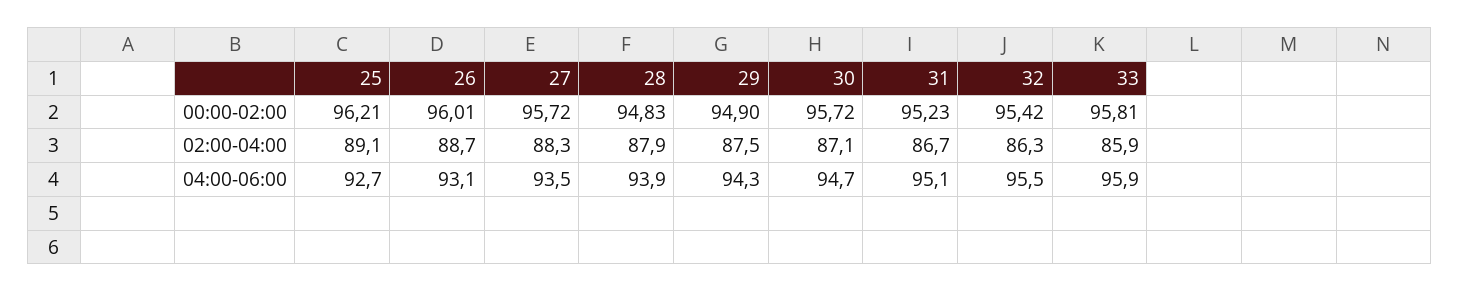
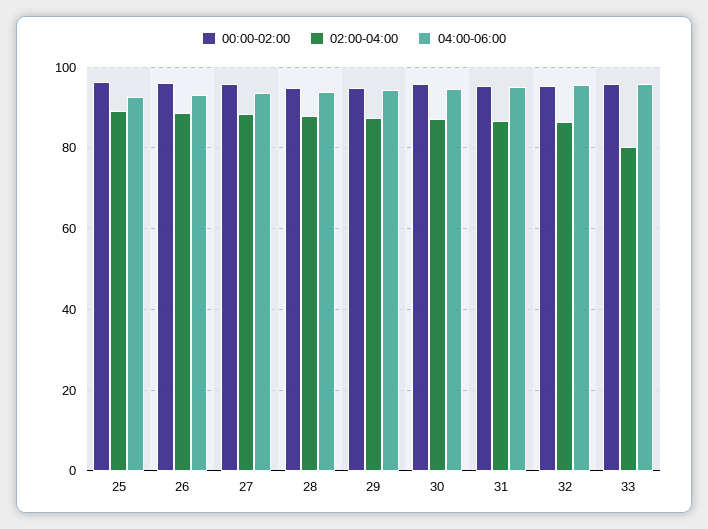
02:00-04:00, 33: 85.9 -> 80

